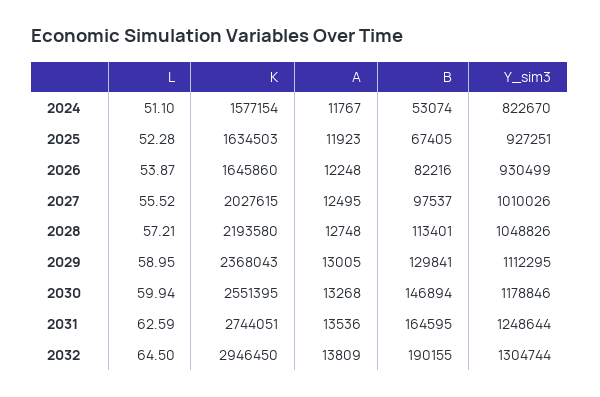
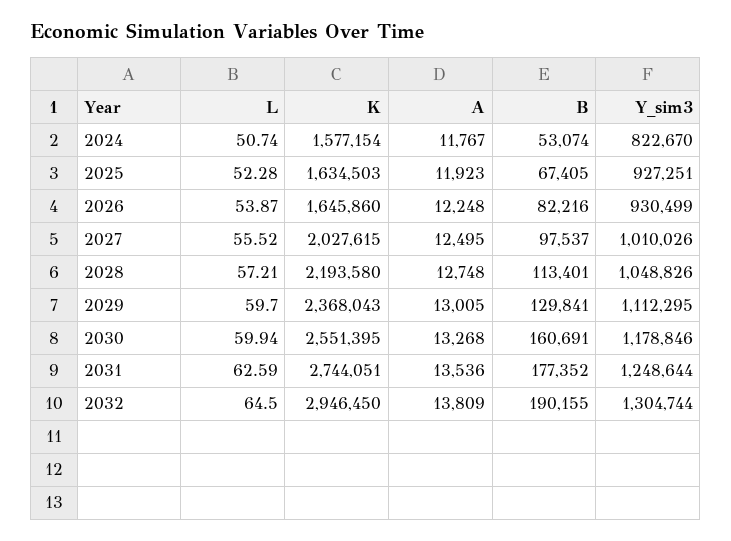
L, 2024: 51.1 -> 50.74
L, 2029: 58.95 -> 59.7
B, 2030: 146894 -> 160691
B, 2031: 164595 -> 177352

